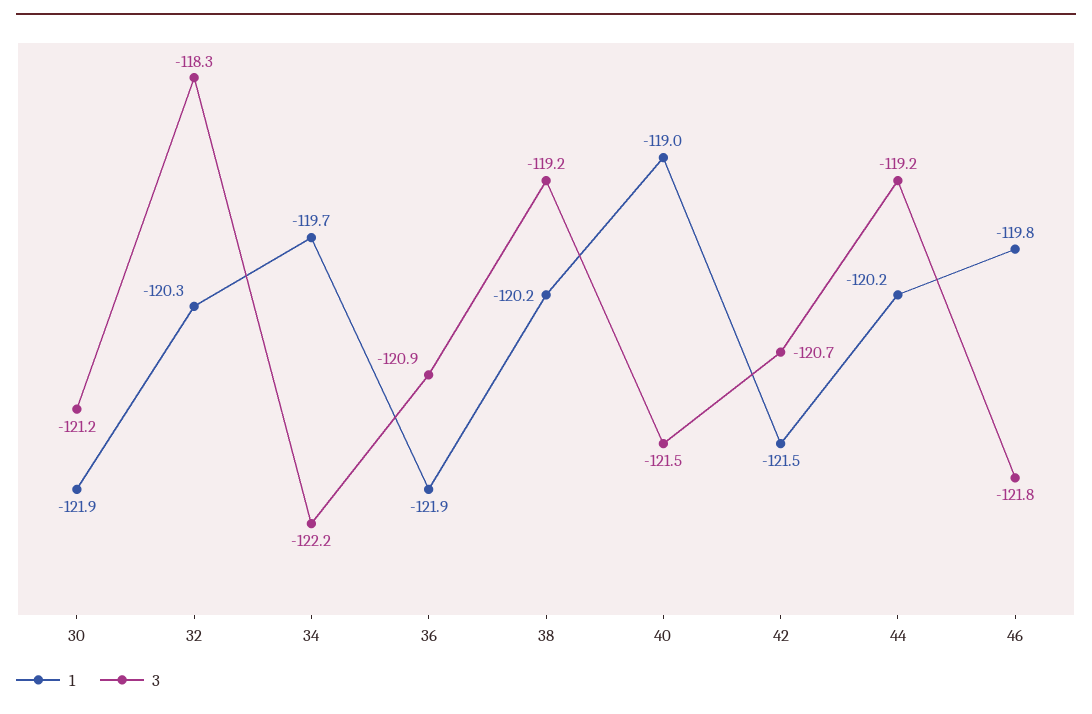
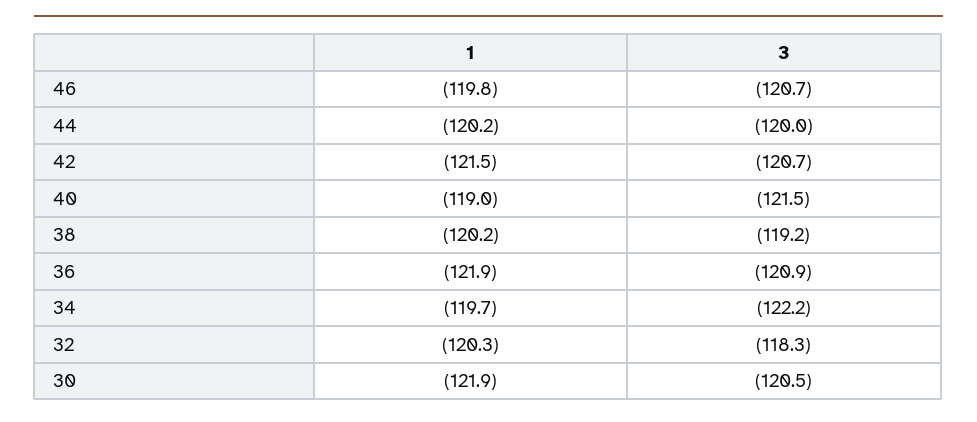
3, 30: -121.2 -> -120.5
3, 44: -119.2 -> -120
3, 46: -121.8 -> -120.7

